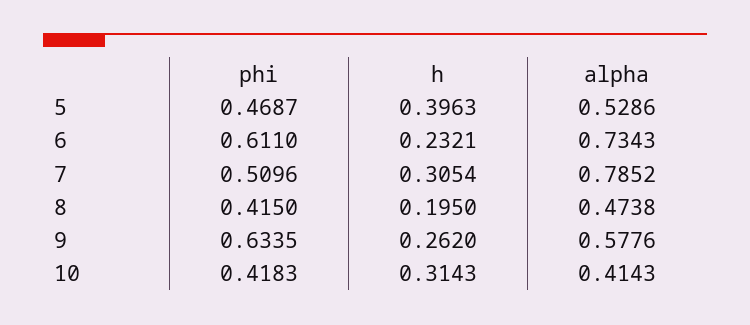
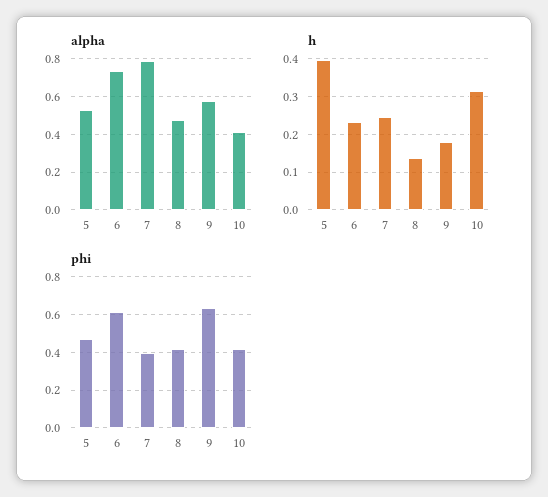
phi, 7: 0.5096 -> 0.4
h, 7: 0.3054 -> 0.24
h, 8: 0.195 -> 0.14
h, 9: 0.262 -> 0.18

